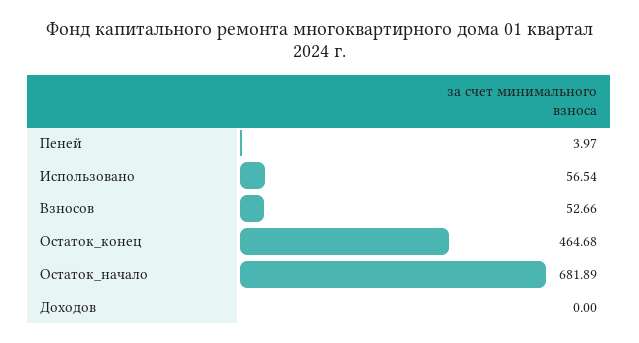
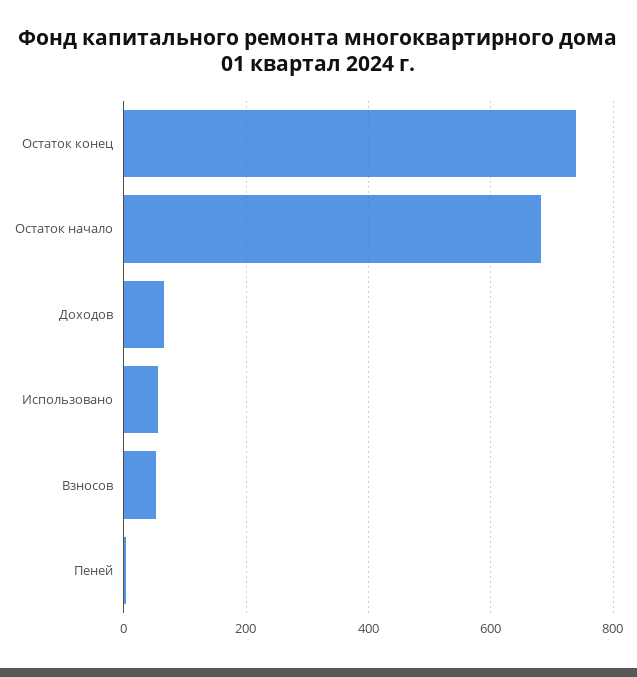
Остаток_конец: 464.68 -> 740
Доходов: 0 -> 60

